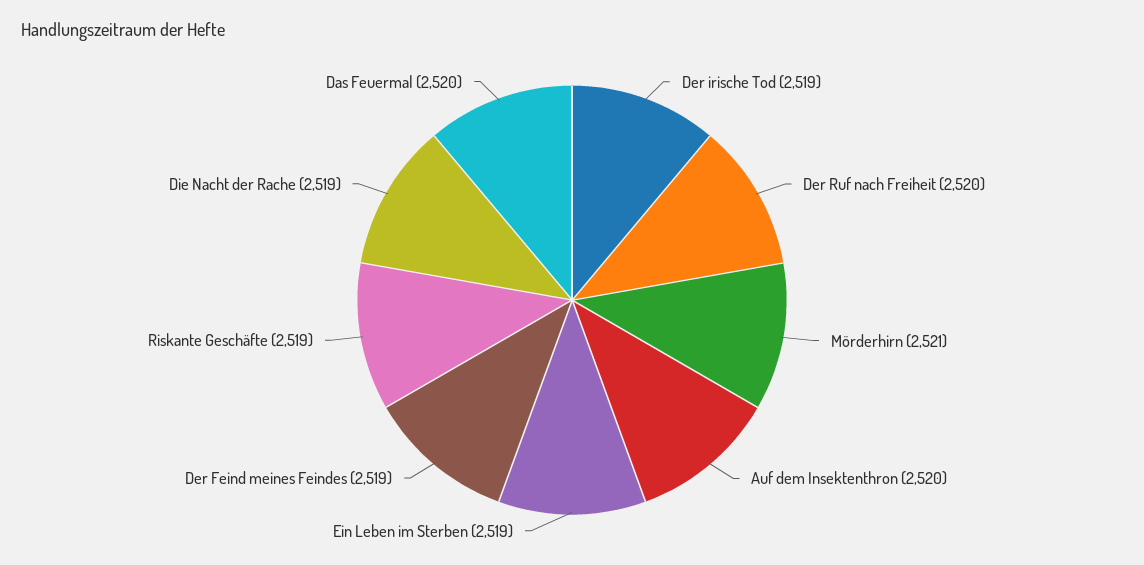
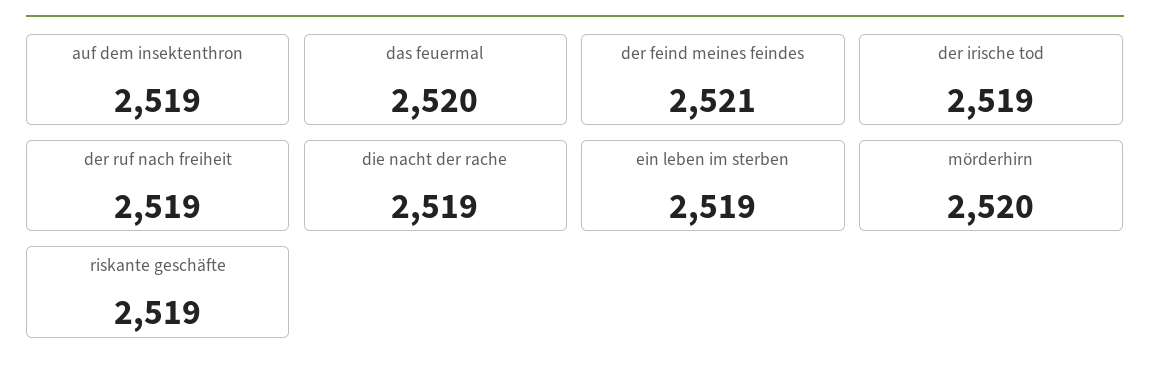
Der Ruf nach Freiheit: 2520 -> 2519
Mörderhirn: 2521 -> 2520
Auf dem Insektenthron: 2520 -> 2519
Der Feind meines Feindes: 2519 -> 2521

